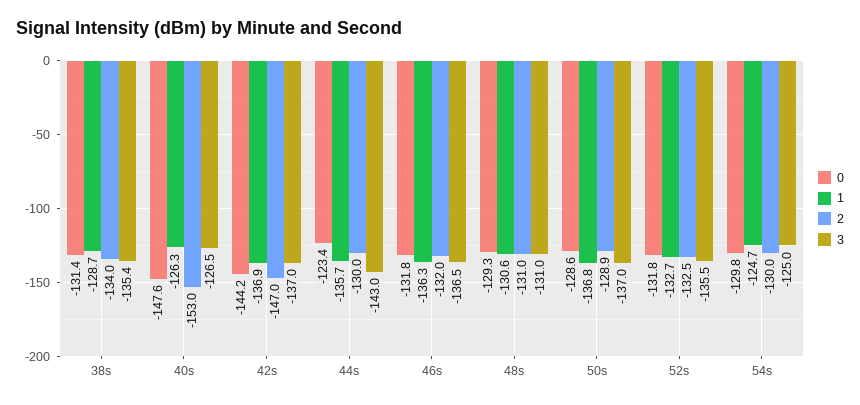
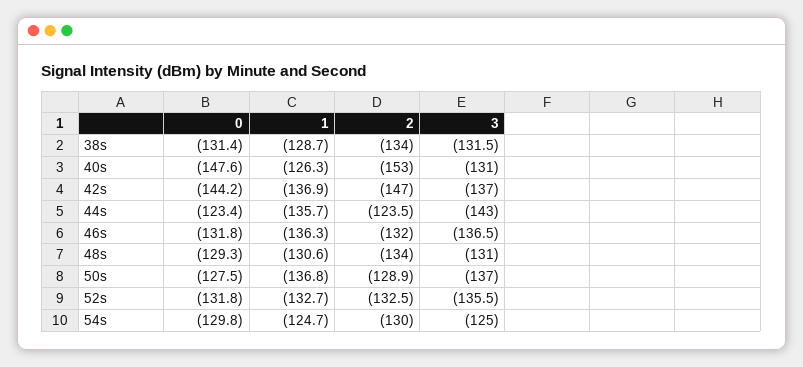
3, 38s: -135.4 -> -131.5
3, 40s: -126.5 -> -131
2, 44s: -130 -> -123.5
2, 48s: -131 -> -134
0, 50s: -128.6 -> -127.5

